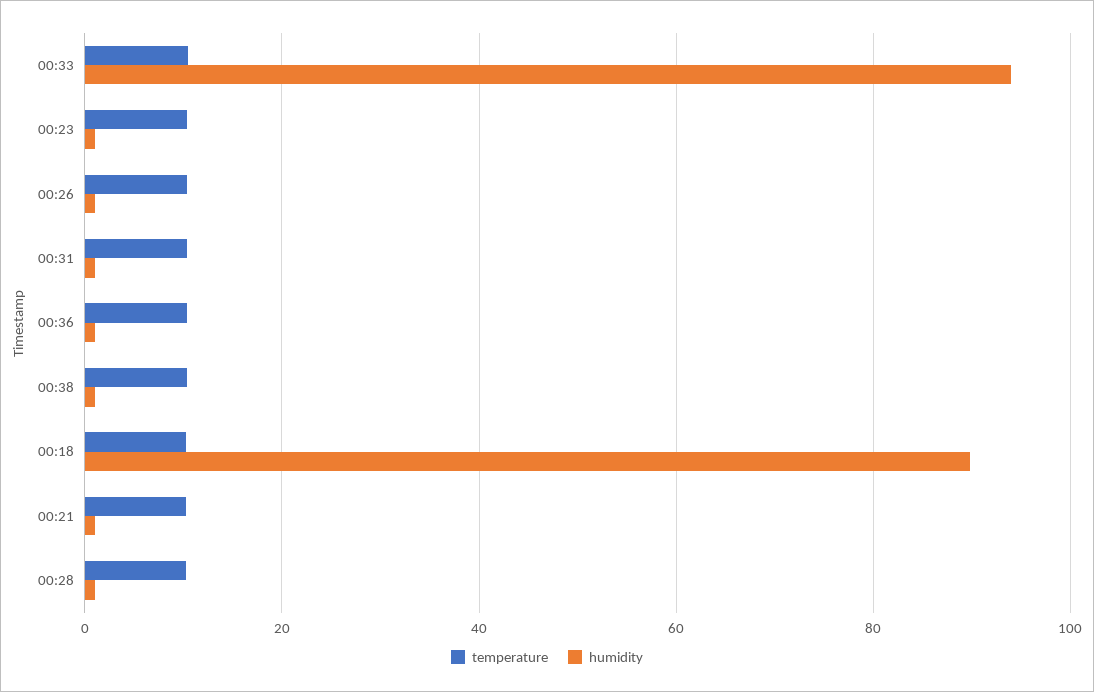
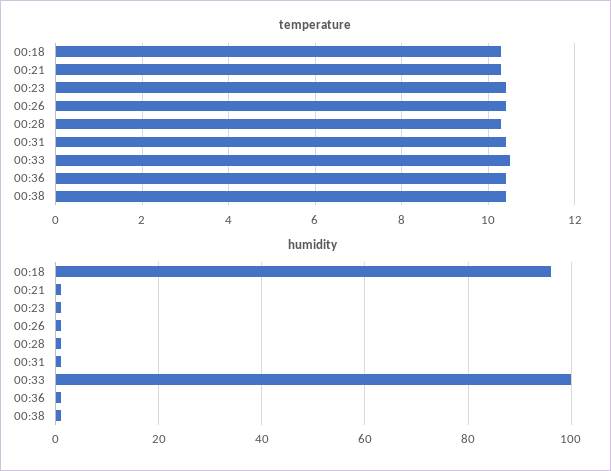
humidity, 00:33: 94 -> 100
humidity, 00:18: 90 -> 96

